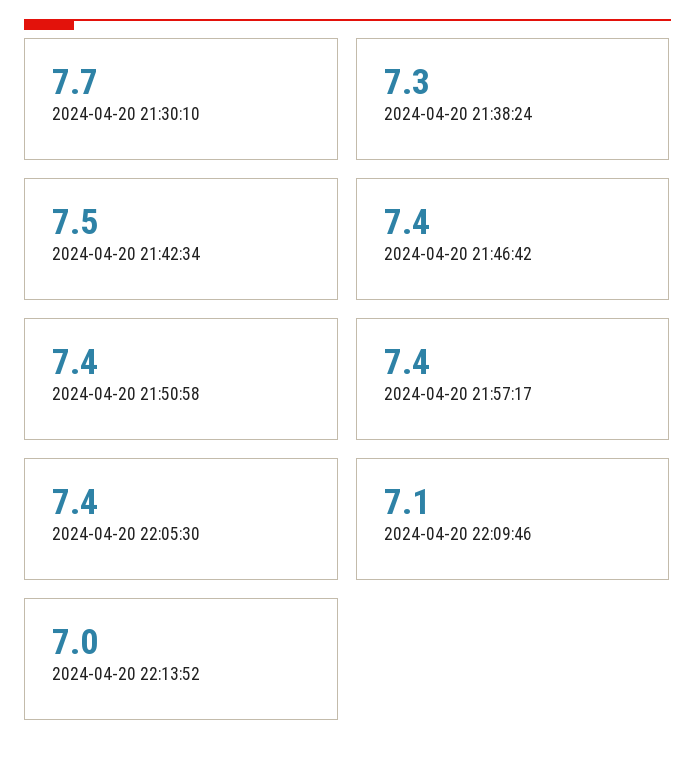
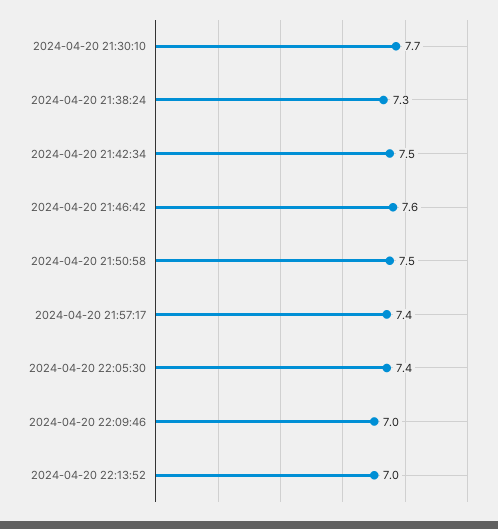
2024-04-20 21:46:42: 7.4 -> 7.6
2024-04-20 21:50:58: 7.4 -> 7.5
2024-04-20 22:09:46: 7.1 -> 7

